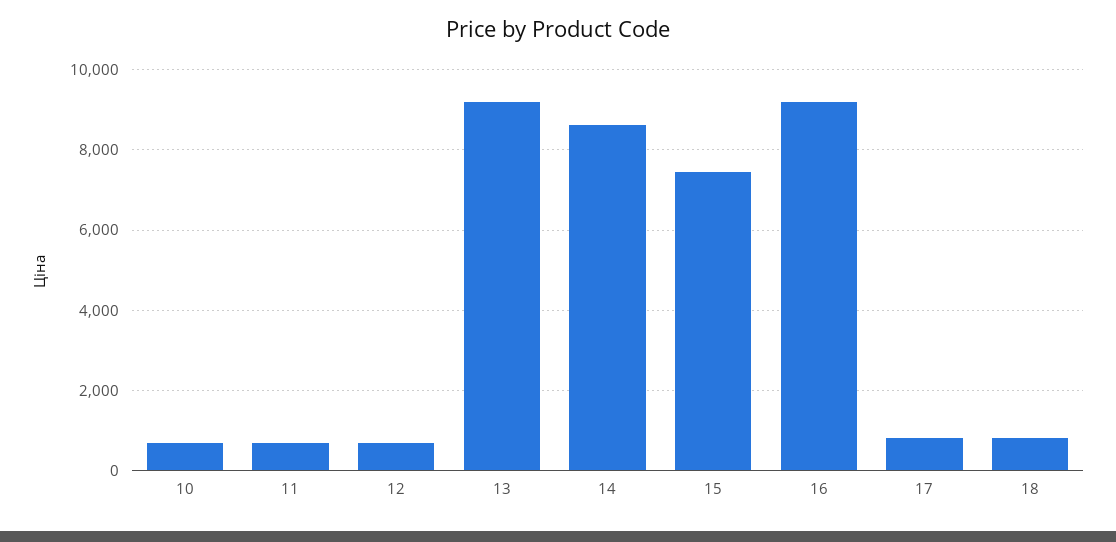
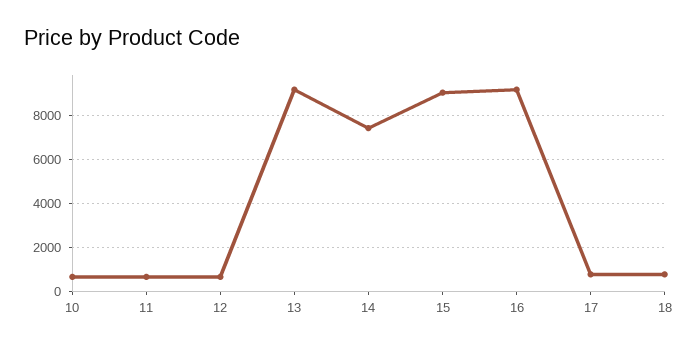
14: 8600 -> 7500
15: 7400 -> 9000

